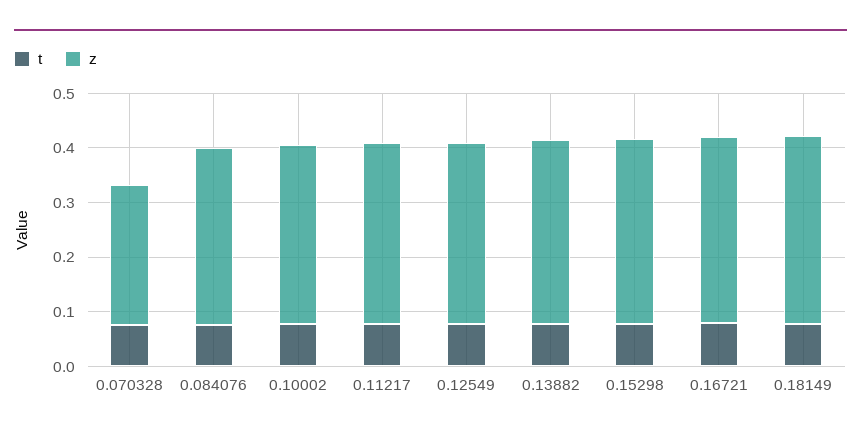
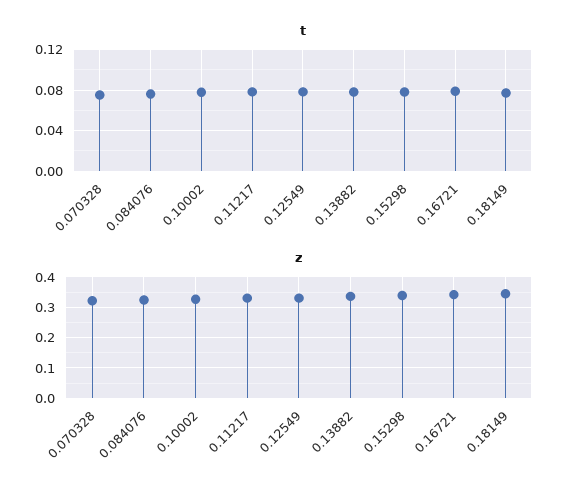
z, 0.070328: 0.26 -> 0.32

